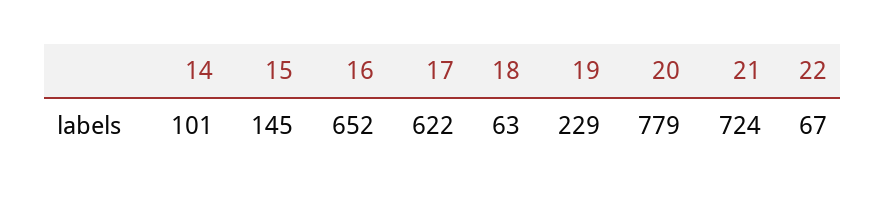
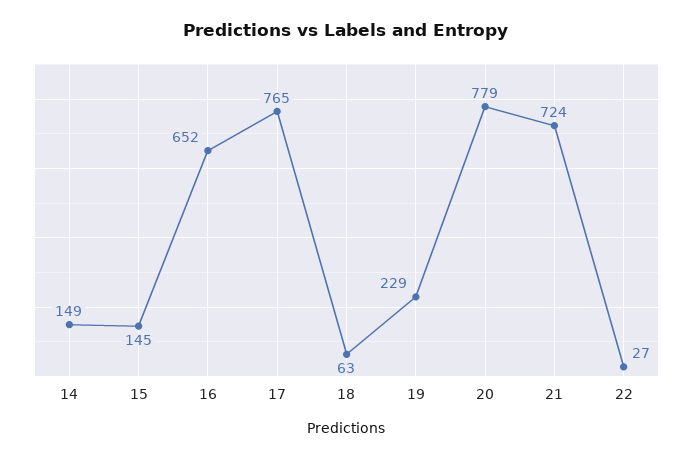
14: 101 -> 149
17: 622 -> 765
22: 67 -> 27

